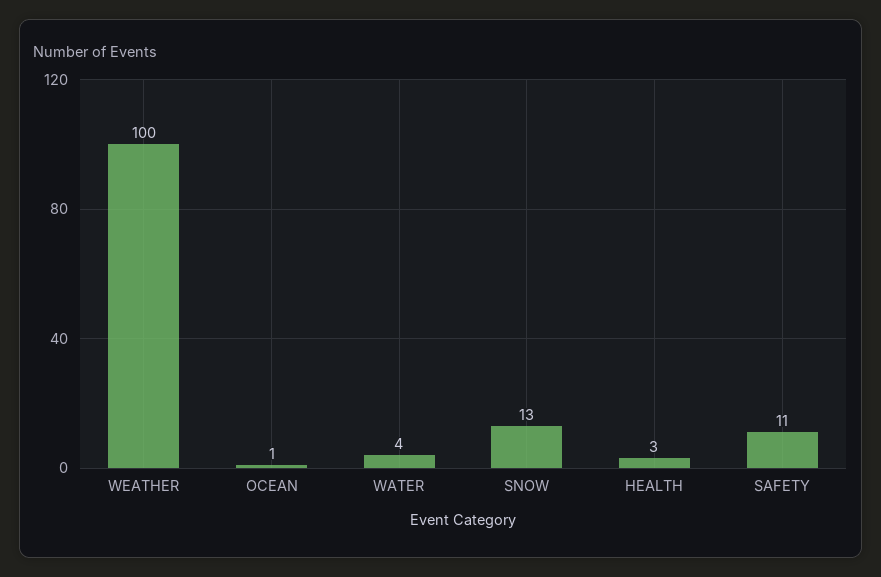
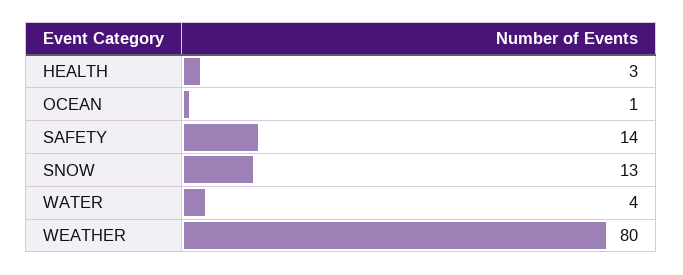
WEATHER: 100 -> 80
SAFETY: 11 -> 14

